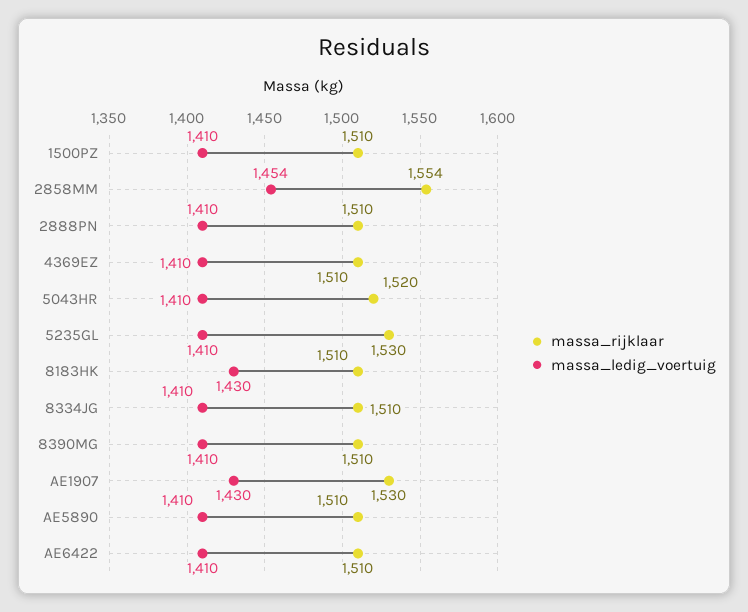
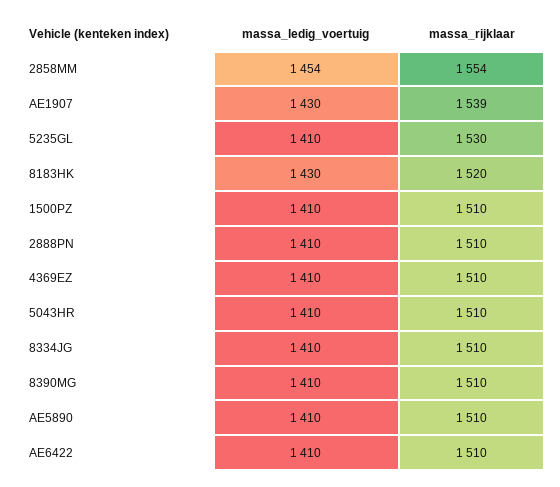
massa_rijklaar, 5043HR: 1520 -> 1510
massa_rijklaar, 8183HK: 1510 -> 1520
massa_rijklaar, AE1907: 1530 -> 1539

